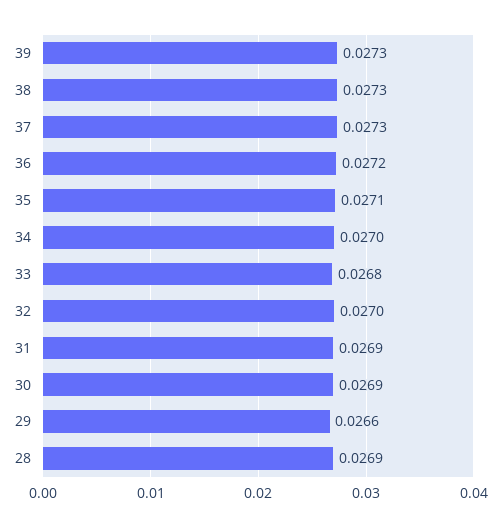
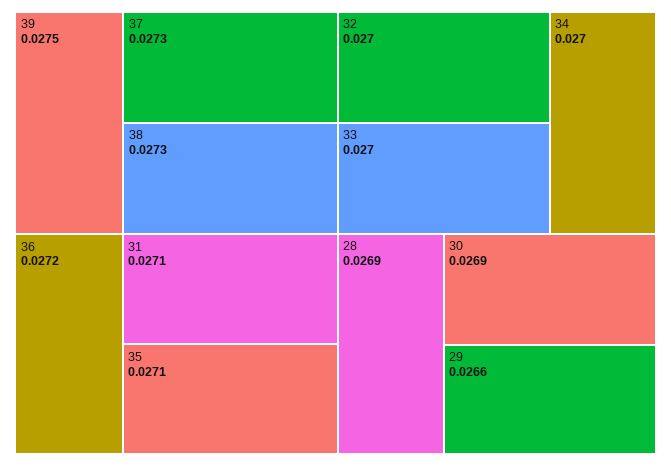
39: 0.0273 -> 0.0275
33: 0.0268 -> 0.027
31: 0.0269 -> 0.0271

